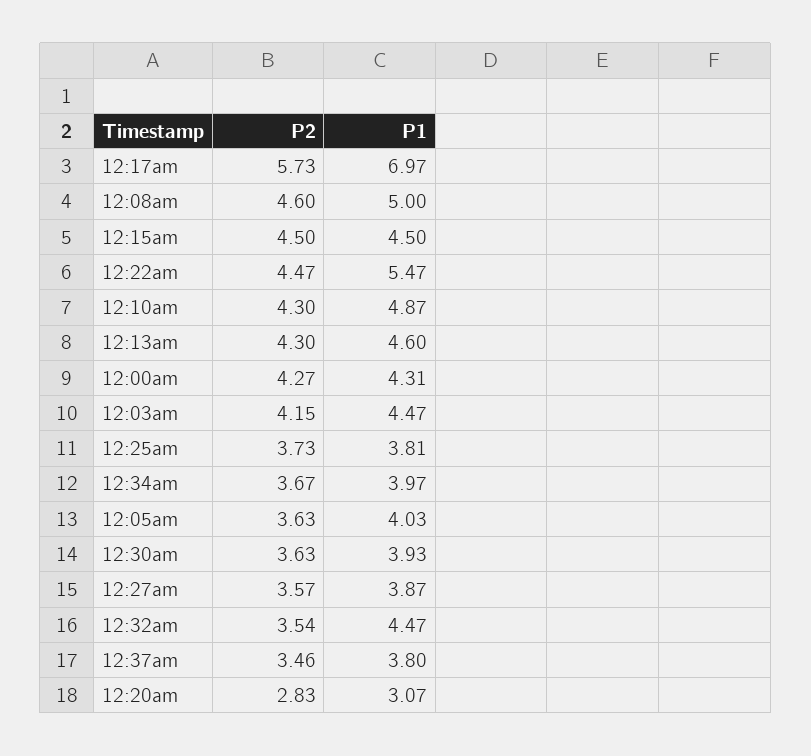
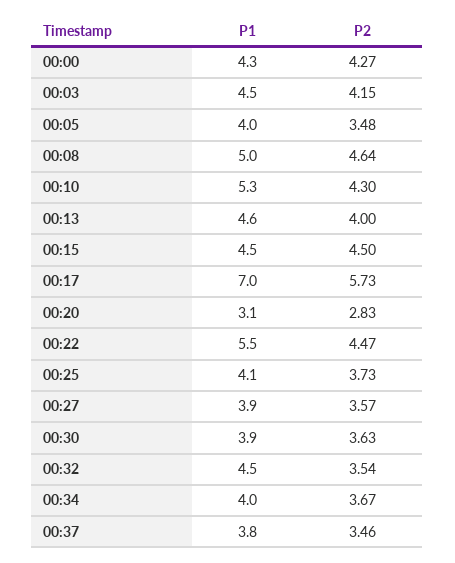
P2, 12:08am: 4.6 -> 4.64
P1, 12:10am: 4.87 -> 5.3
P2, 12:13am: 4.3 -> 4
P1, 12:25am: 3.81 -> 4.1
P2, 12:05am: 3.63 -> 3.48

